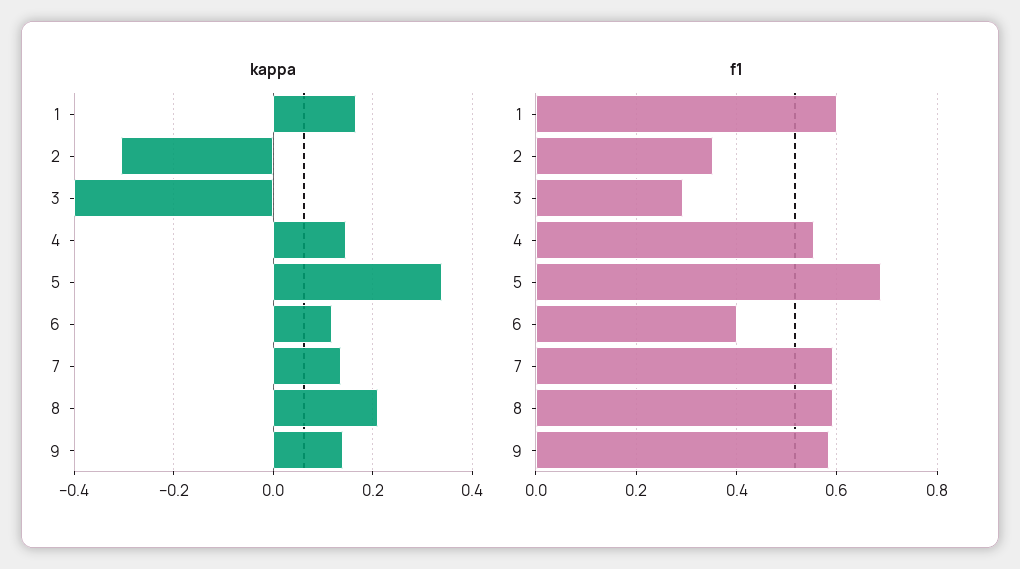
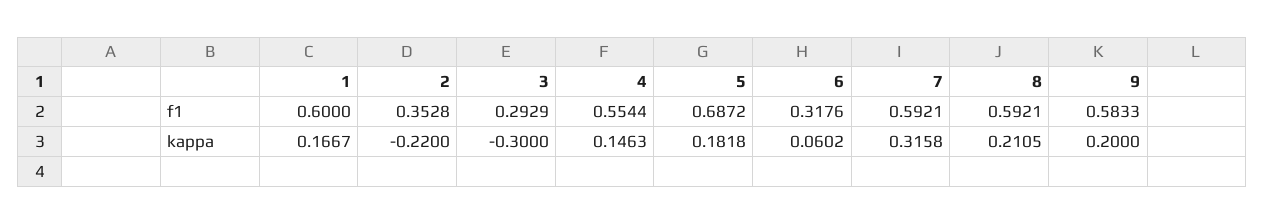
kappa, 2: -0.3 -> -0.22
kappa, 3: -0.4 -> -0.3
kappa, 5: 0.34 -> 0.1818
kappa, 6: 0.12 -> 0.0602
kappa, 7: 0.14 -> 0.3158
kappa, 9: 0.14 -> 0.2
f1, 6: 0.4 -> 0.3176

